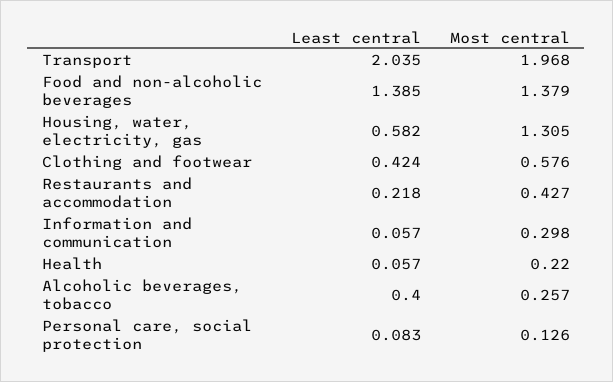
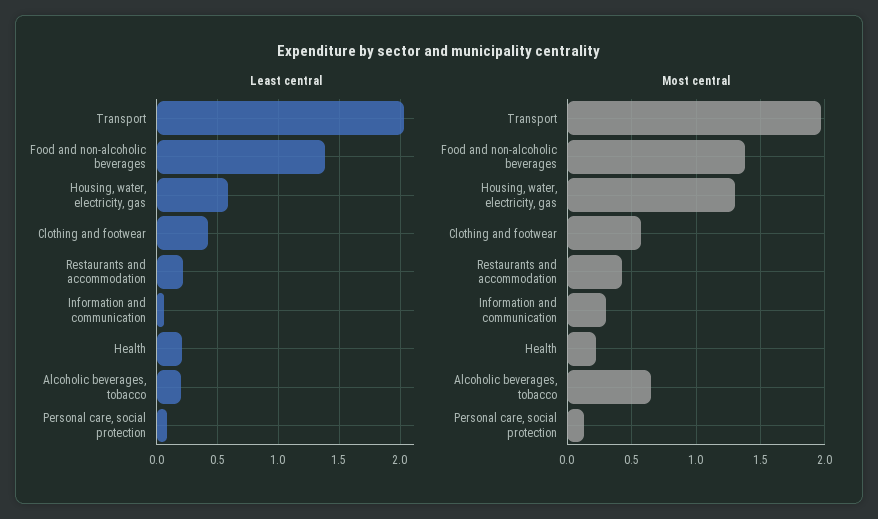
Least central, Health: 0.057 -> 0.2
Least central, Alcoholic beverages, tobacco: 0.4 -> 0.2
Most central, Alcoholic beverages, tobacco: 0.257 -> 0.65

